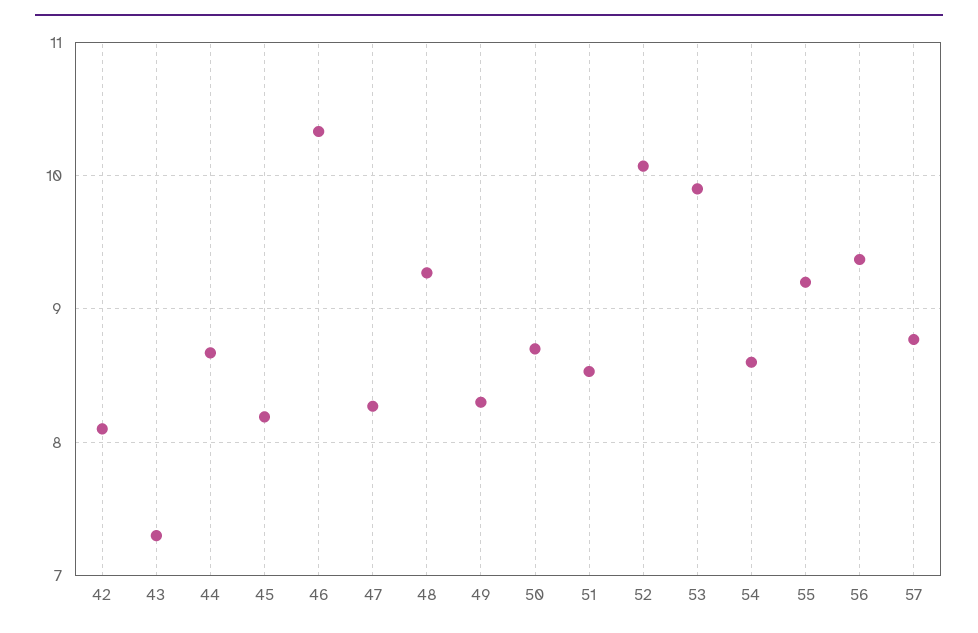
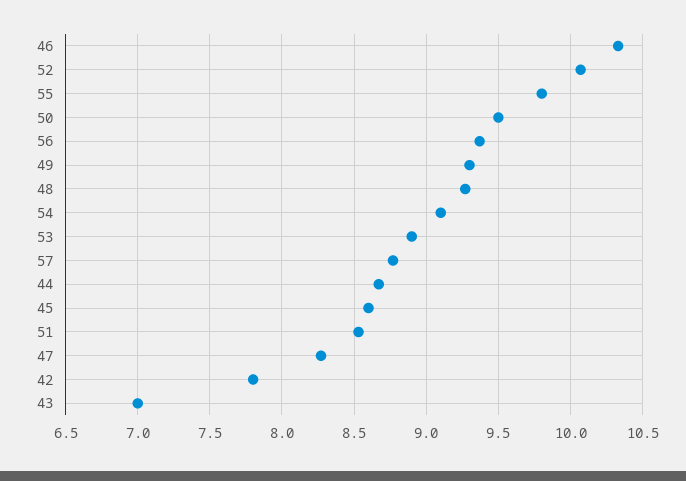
42: 8.1 -> 7.8
43: 7.3 -> 7
45: 8.2 -> 8.6
49: 8.3 -> 9.3
50: 8.7 -> 9.5
53: 9.9 -> 8.9
54: 8.6 -> 9.1
55: 9.2 -> 9.8

